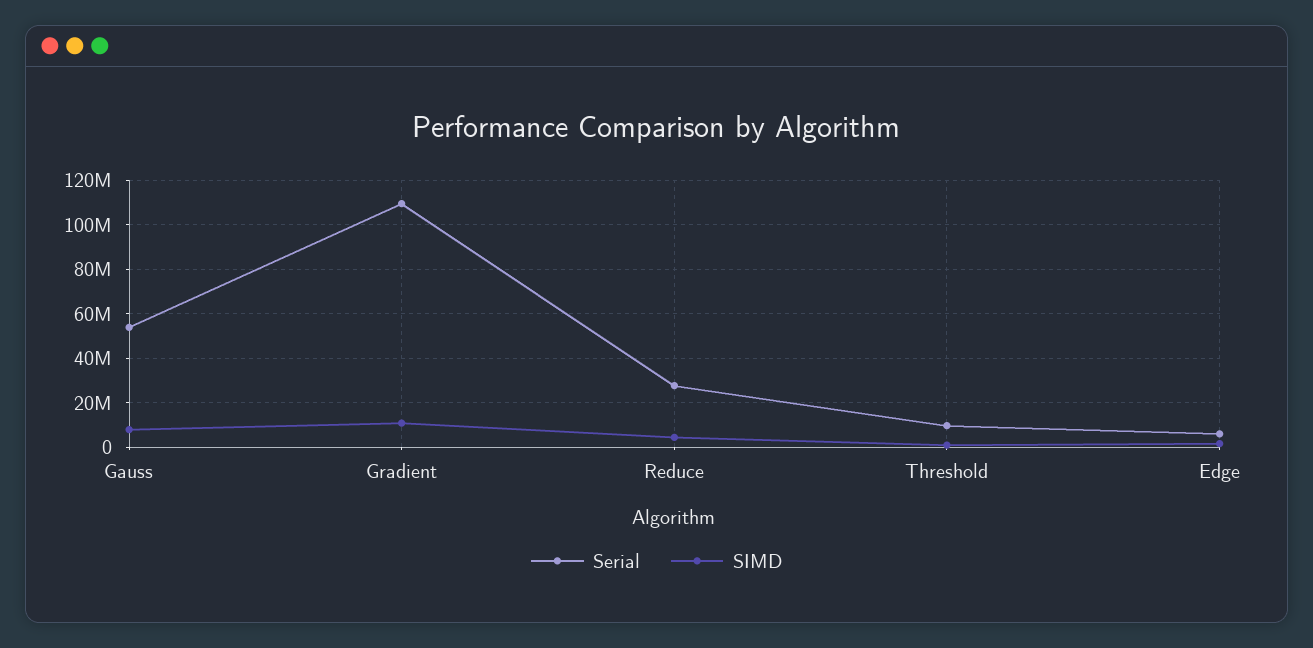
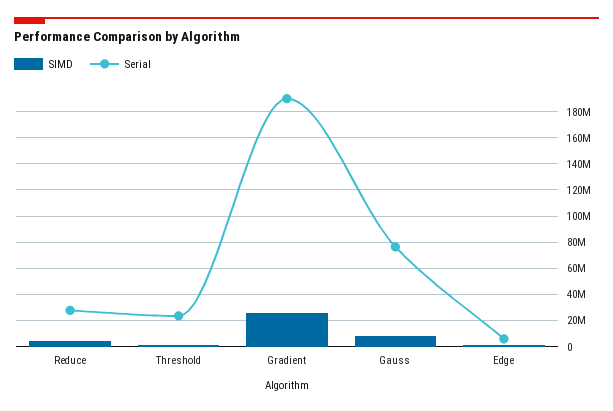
Serial, Gauss: 55000000 -> 75000000
Serial, Gradient: 110000000 -> 190000000
SIMD, Gradient: 10000000 -> 25000000
Serial, Threshold: 10000000 -> 25000000

